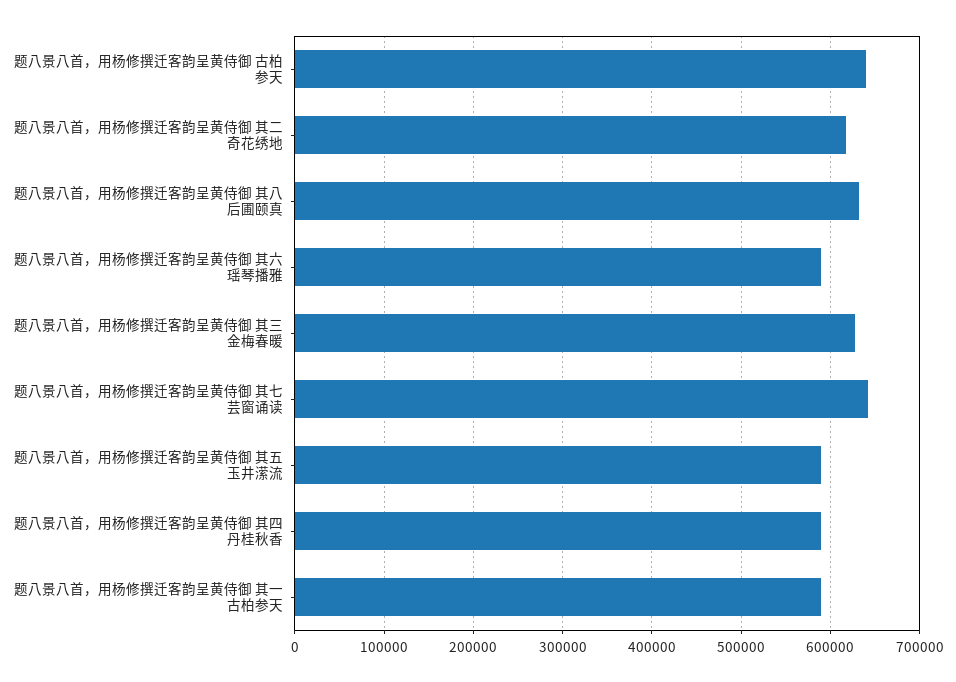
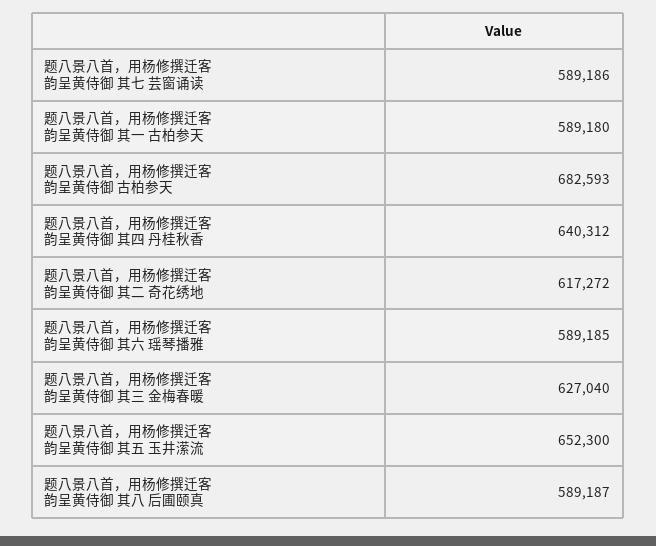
题八景八首，用杨修撰迁客韵呈黄侍御 古柏参天: 640000 -> 682593
题八景八首，用杨修撰迁客韵呈黄侍御 其八 后圃颐真: 630000 -> 589187
题八景八首，用杨修撰迁客韵呈黄侍御 其七 芸窗诵读: 640000 -> 589186
题八景八首，用杨修撰迁客韵呈黄侍御 其五 玉井潆流: 590000 -> 652300
题八景八首，用杨修撰迁客韵呈黄侍御 其四 丹桂秋香: 590000 -> 640312

